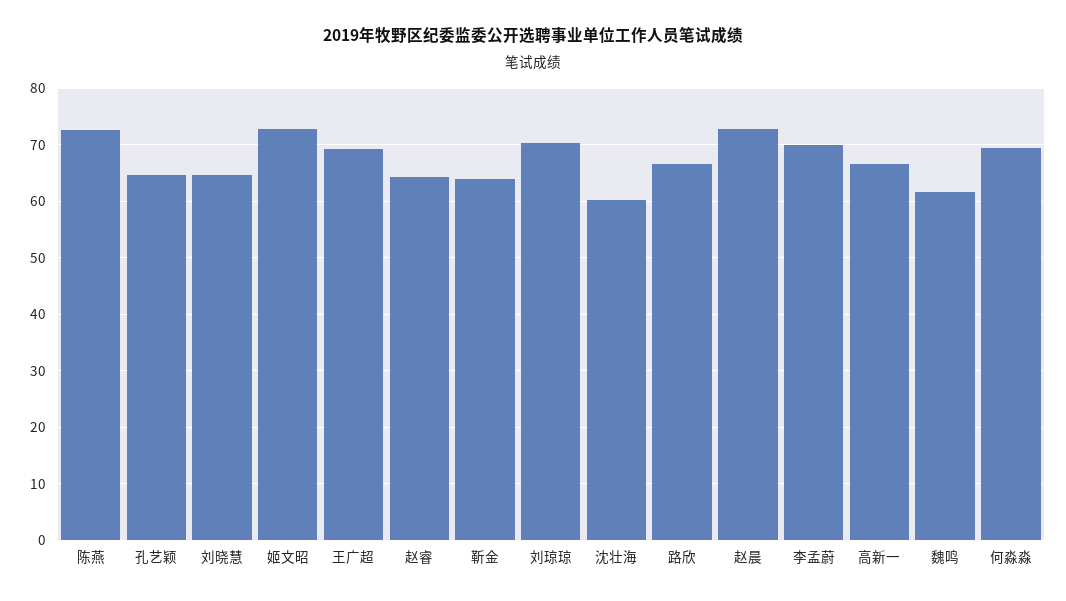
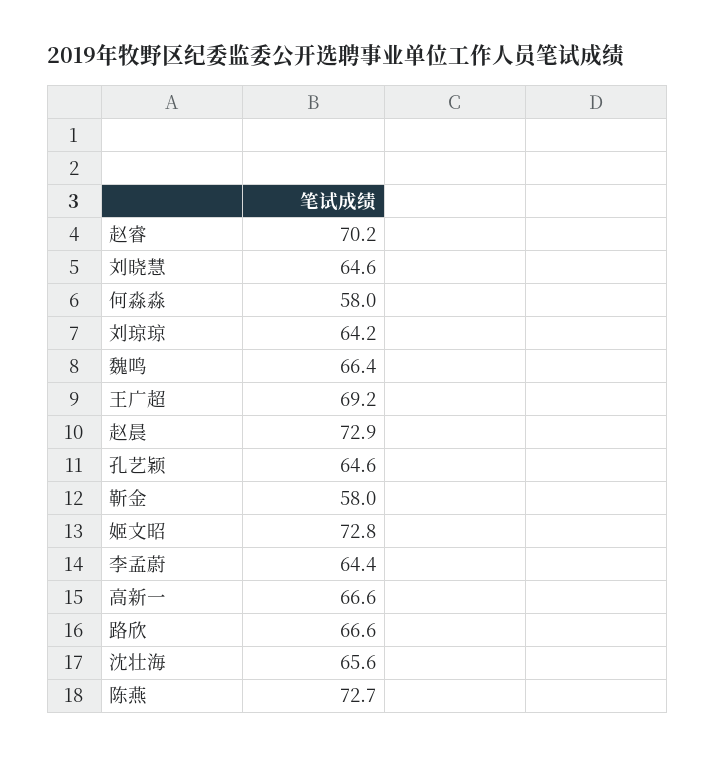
赵睿: 64 -> 70.2
靳金: 64 -> 58
刘琼琼: 70 -> 64.2
沈壮海: 60 -> 65.6
李孟蔚: 70 -> 64.4
魏鸣: 62 -> 66.4
何淼淼: 70 -> 58

